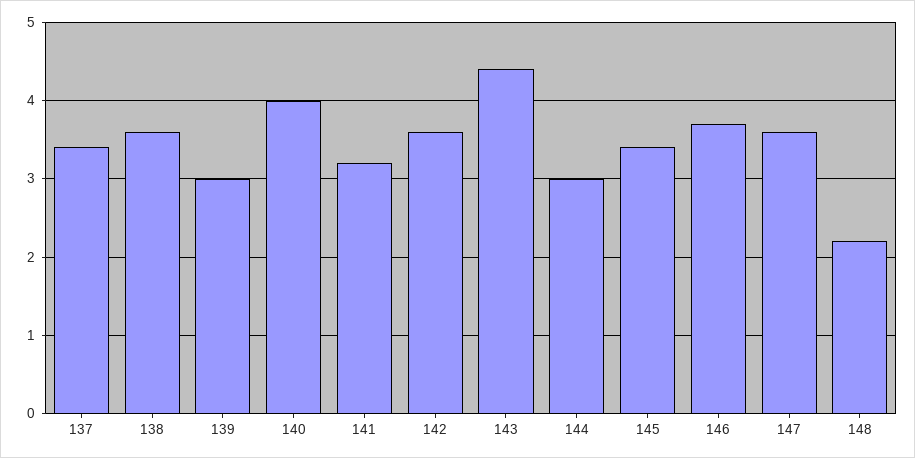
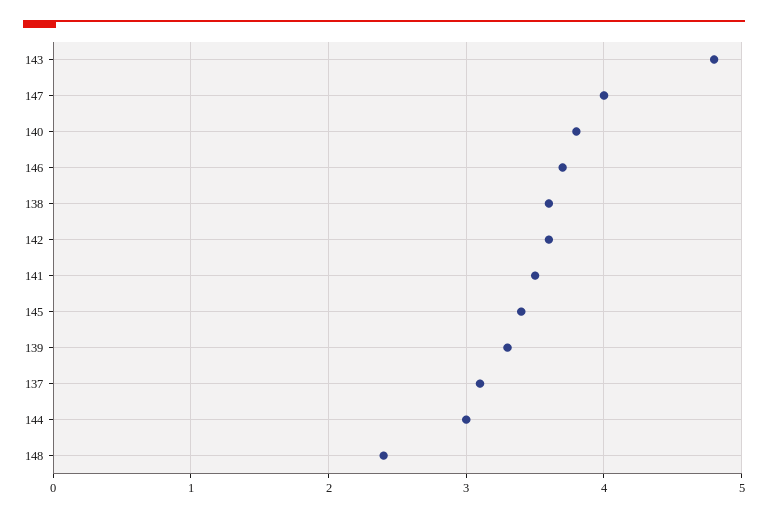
137: 3.4 -> 3.1
139: 3 -> 3.3
140: 4 -> 3.8
141: 3.2 -> 3.5
143: 4.4 -> 4.8
147: 3.6 -> 4
148: 2.2 -> 2.4

